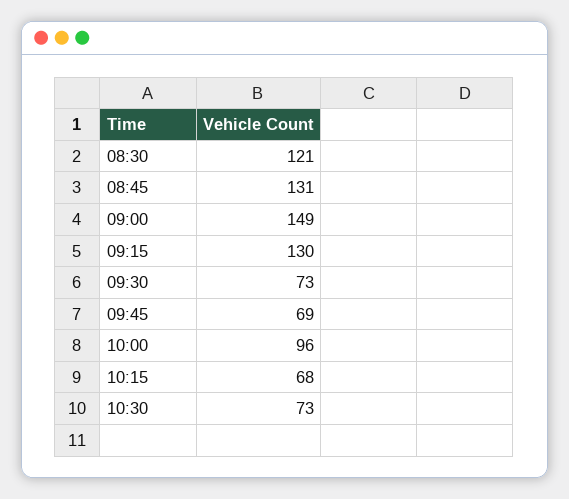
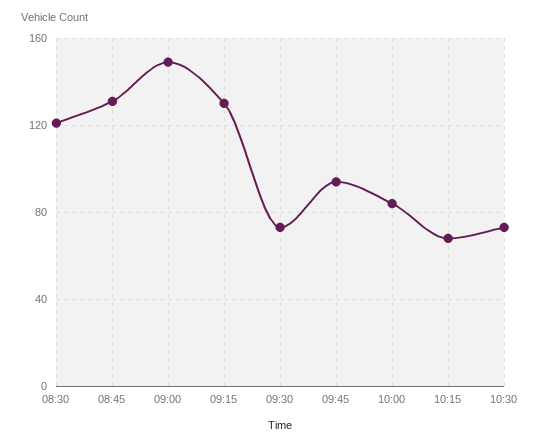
09:45: 69 -> 95
10:00: 96 -> 85

